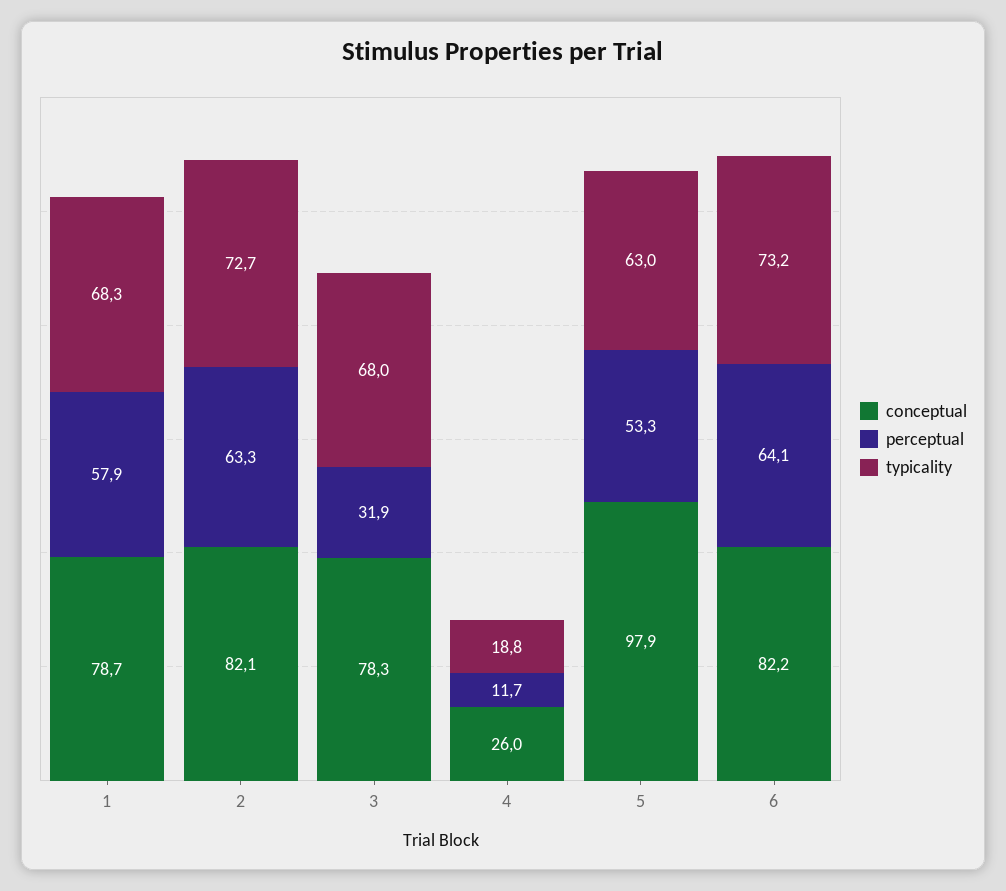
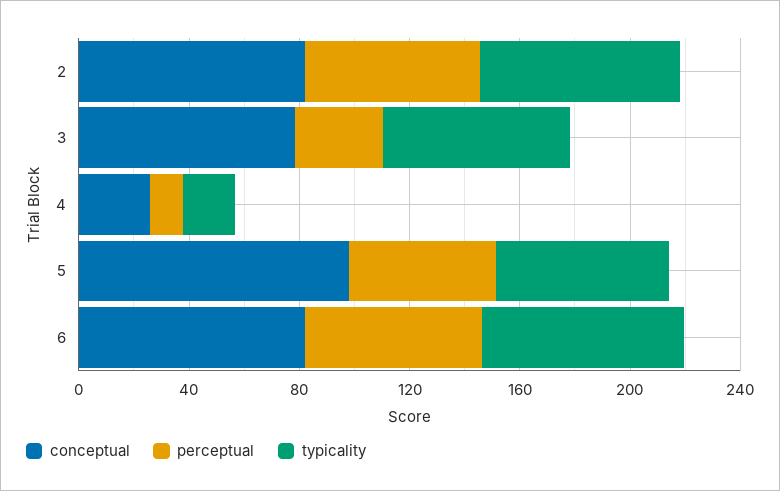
conceptual, 1: 78.7 -> none
perceptual, 1: 57.9 -> none
typicality, 1: 68.3 -> none

